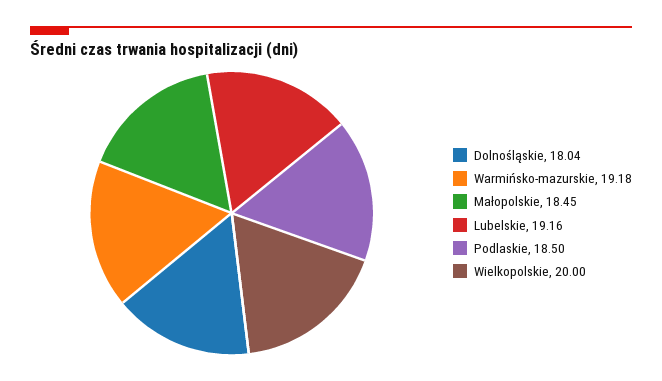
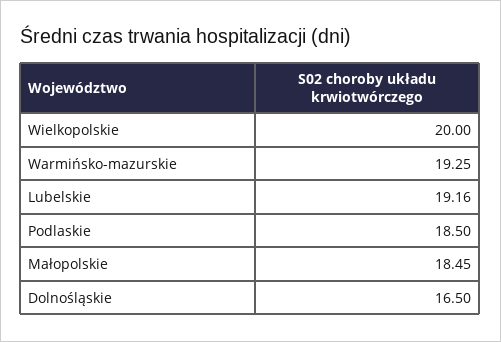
Dolnośląskie: 18.04 -> 16.5
Warmińsko-mazurskie: 19.18 -> 19.25

